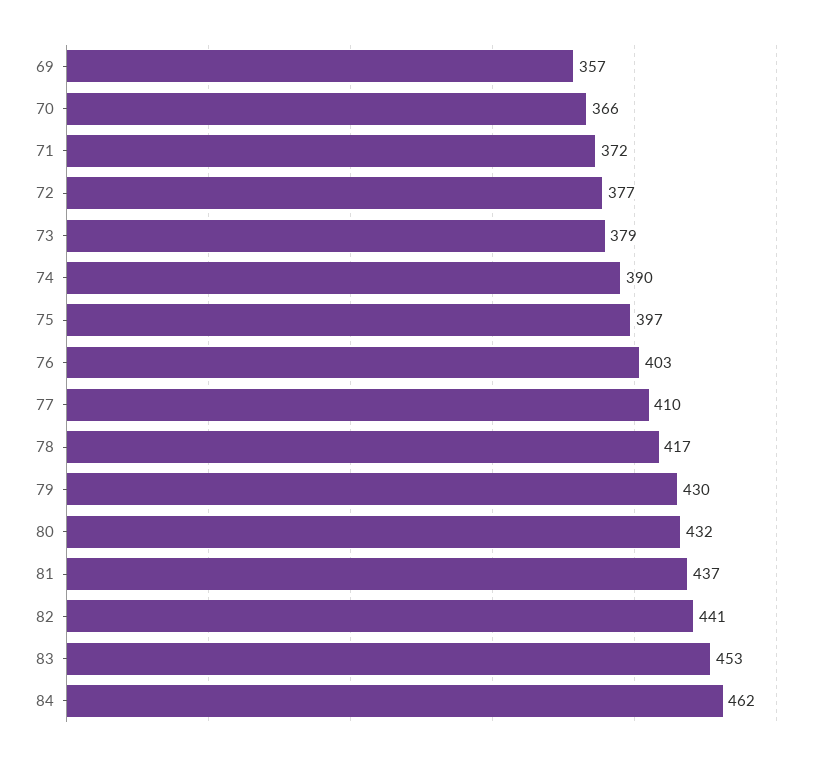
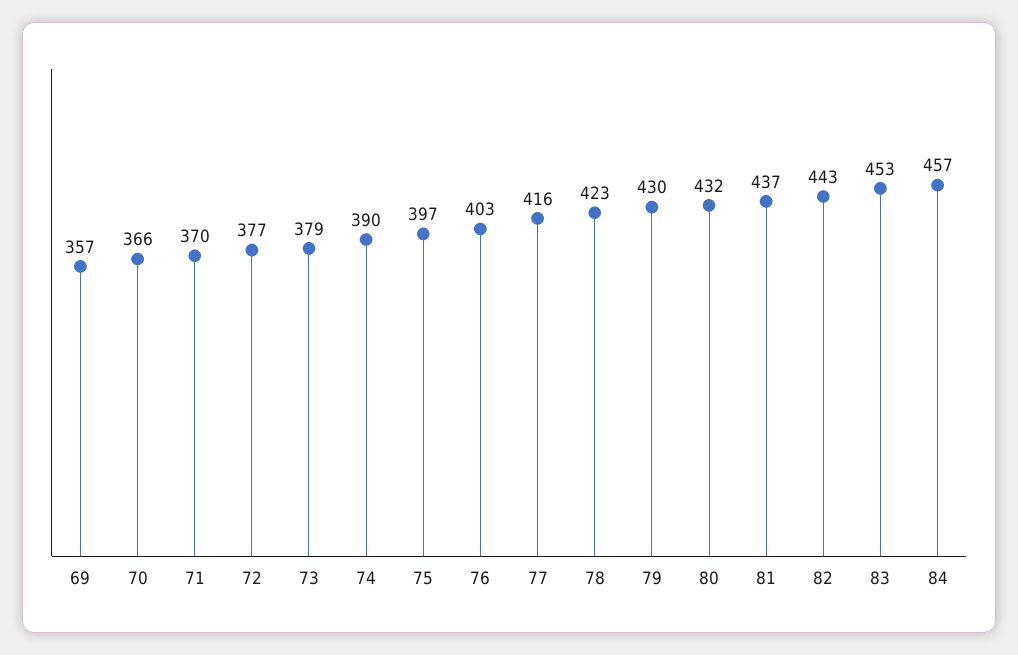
71: 372 -> 370
77: 410 -> 416
78: 417 -> 423
82: 441 -> 443
84: 462 -> 457

